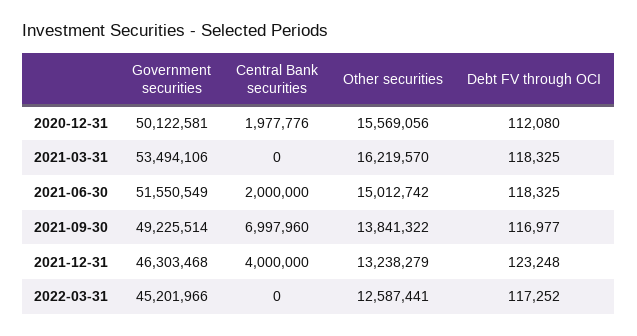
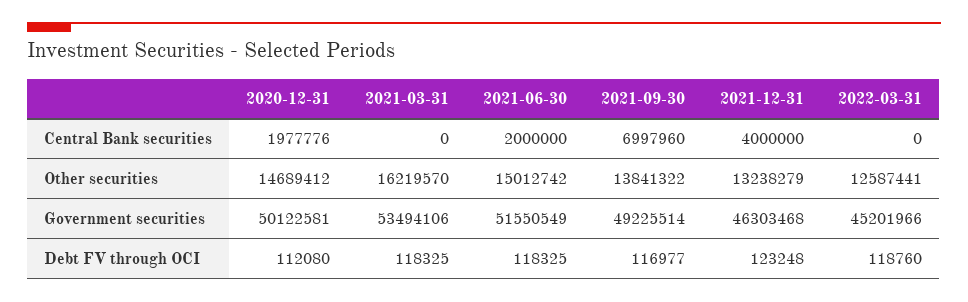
Other securities, 2020-12-31: 15569056 -> 14689412
Debt FV through OCI, 2022-03-31: 117252 -> 118760

